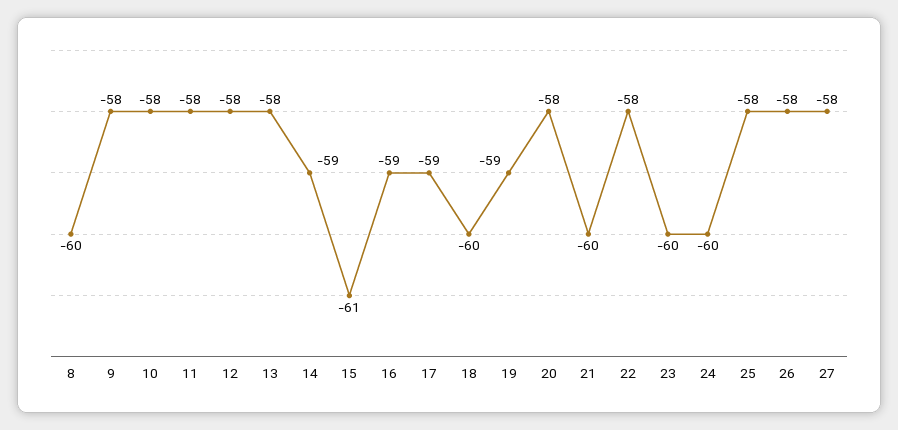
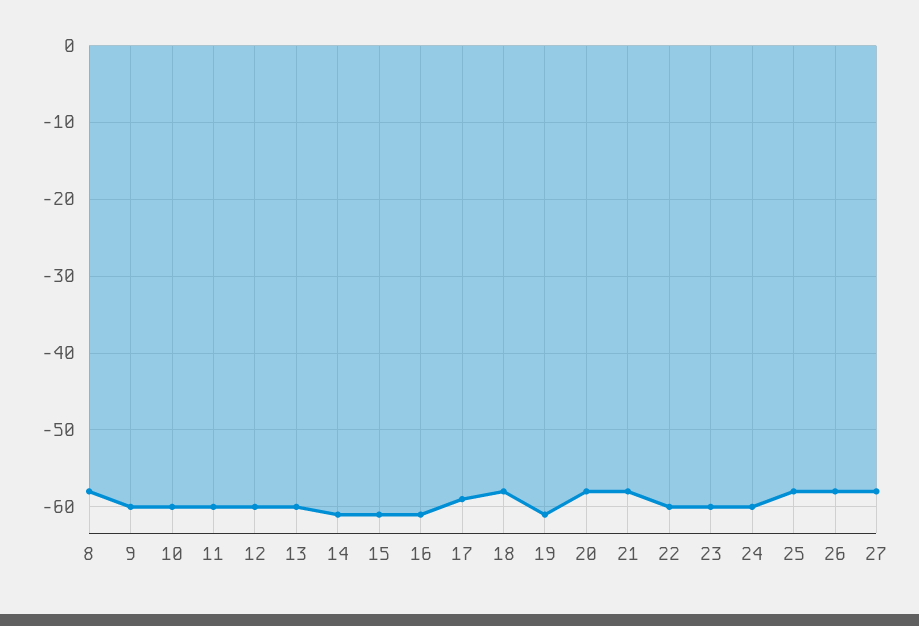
8: -60 -> -58
9: -58 -> -60
10: -58 -> -60
11: -58 -> -60
12: -58 -> -60
13: -58 -> -60
14: -59 -> -61
16: -59 -> -61
18: -60 -> -58
19: -59 -> -61
21: -60 -> -58
22: -58 -> -60

